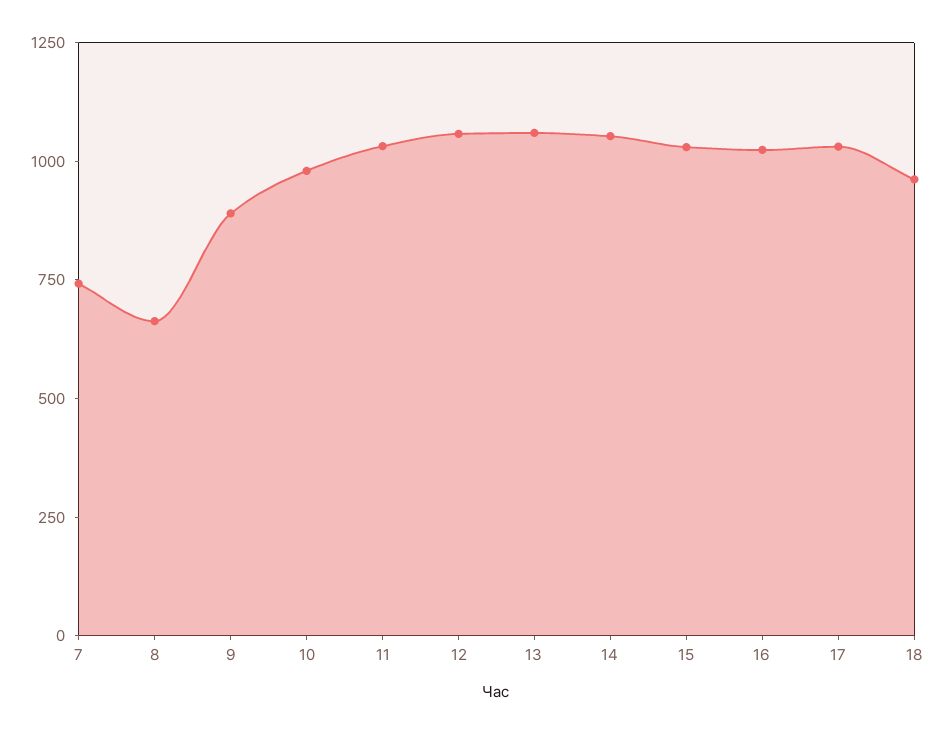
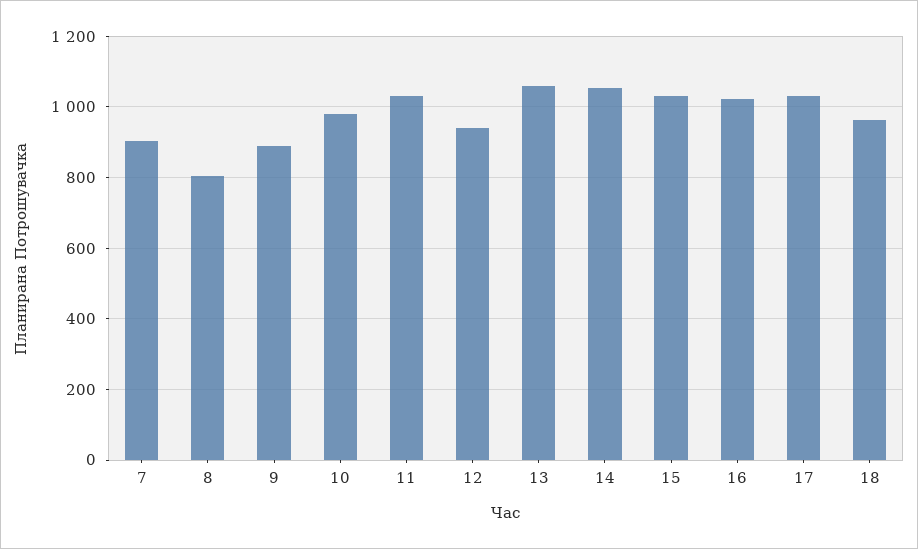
7: 750 -> 900
8: 650 -> 800
12: 1050 -> 940

